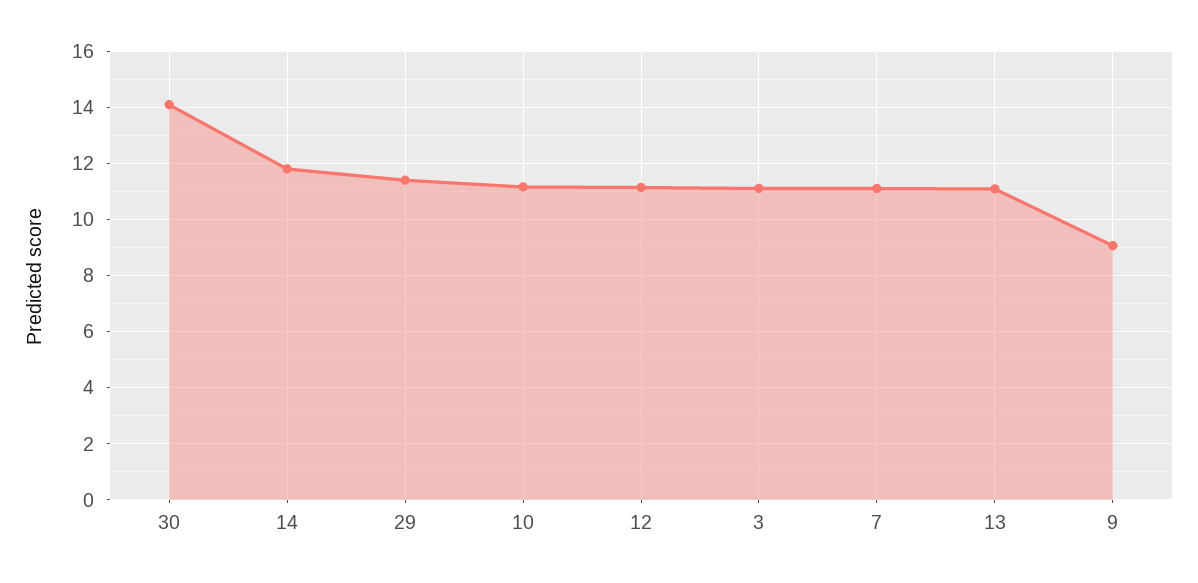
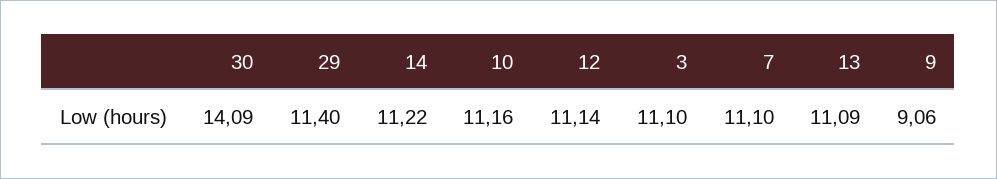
14: 11.75 -> 11.22

